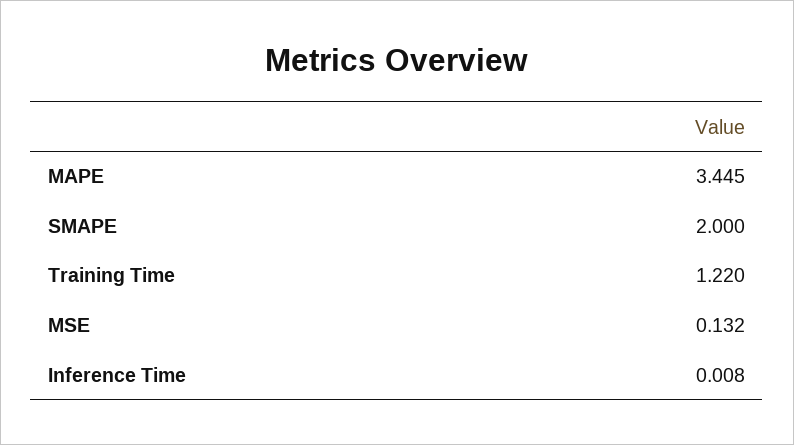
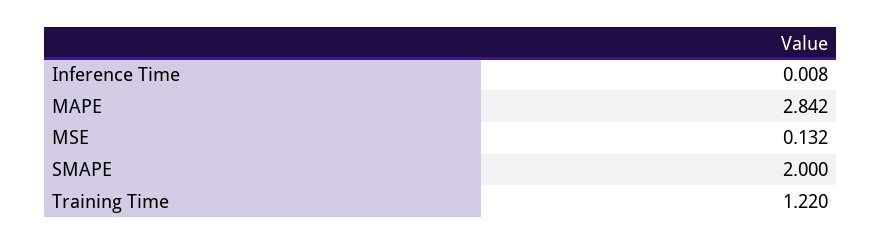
MAPE: 3.445 -> 2.842

